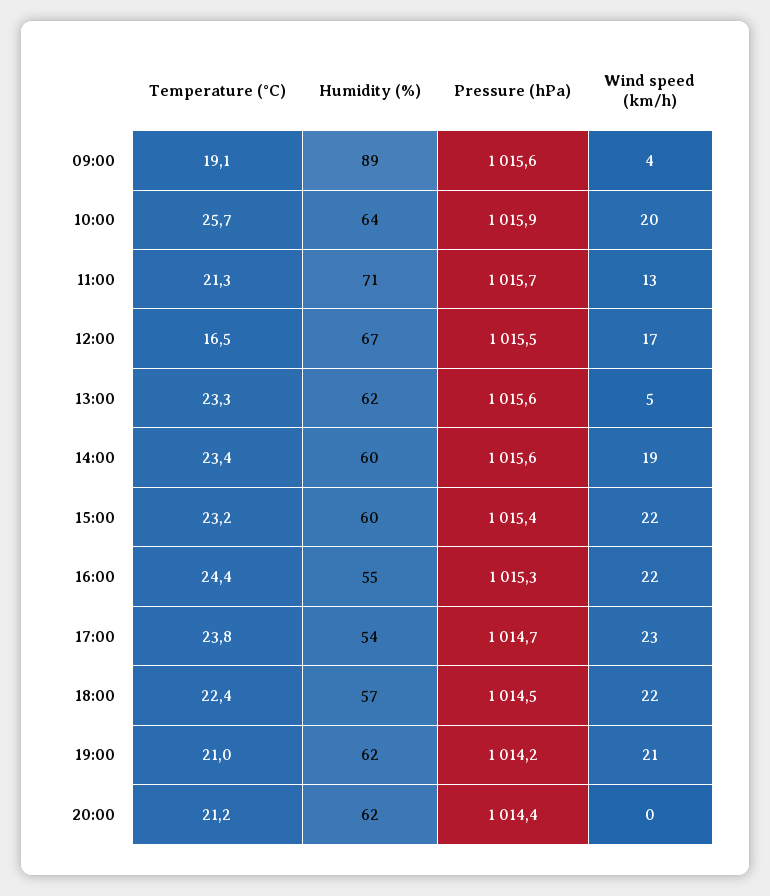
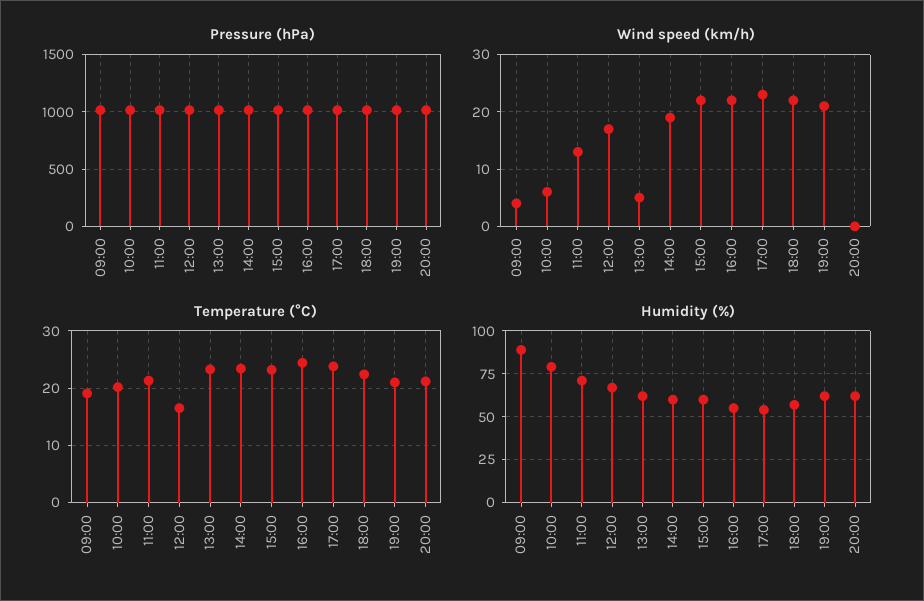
Temperature (°C), 10:00: 25.7 -> 20
Humidity (%), 10:00: 64 -> 80
Wind speed (km/h), 10:00: 20 -> 5

